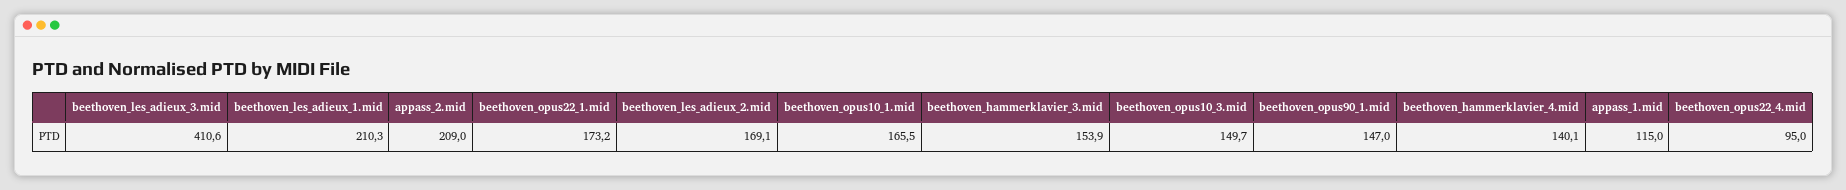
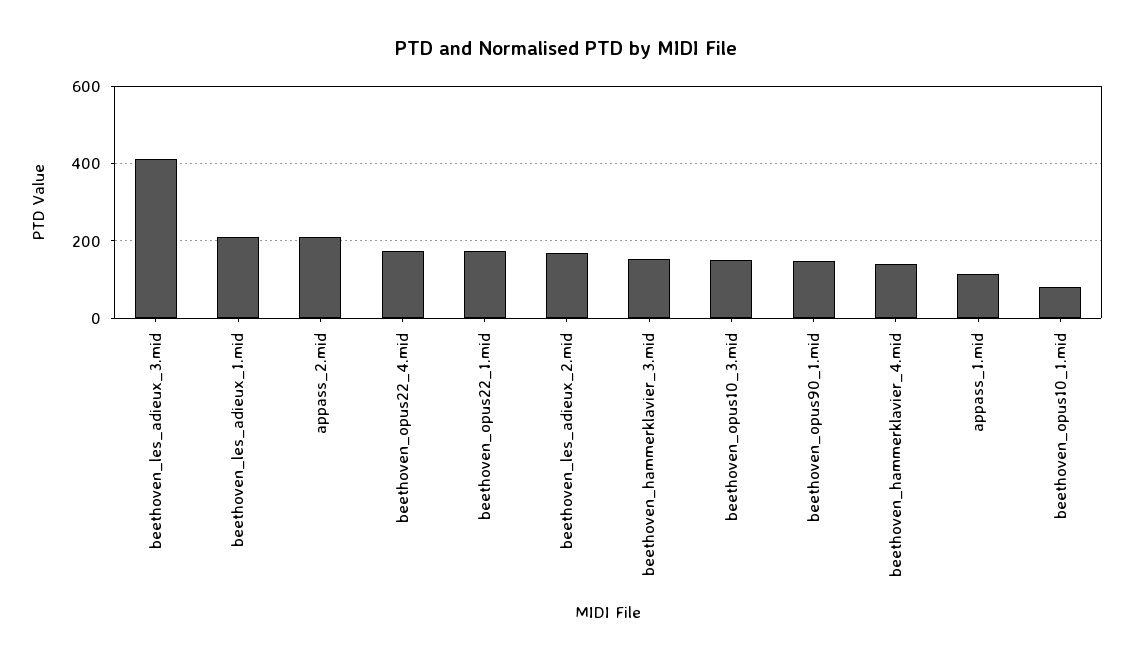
beethoven_opus10_1.mid: 165.5 -> 80
beethoven_opus22_4.mid: 95 -> 180

